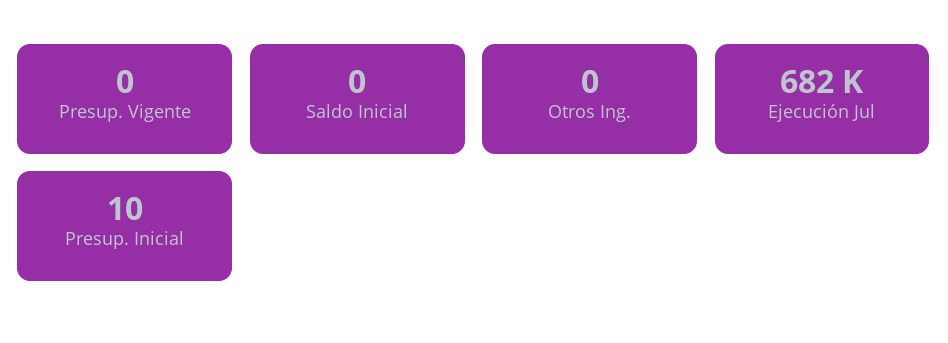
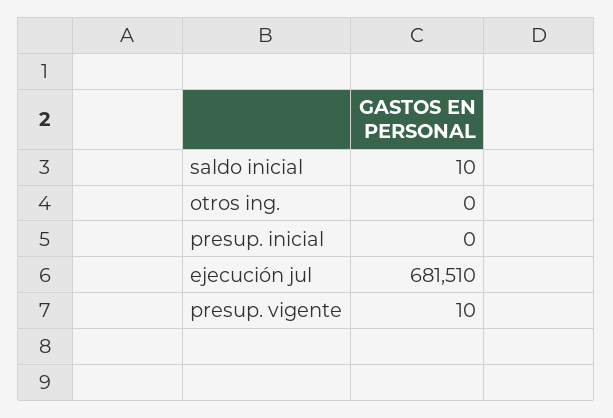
Presup. Vigente: 0 -> 10
Saldo Inicial: 0 -> 10
Presup. Inicial: 10 -> 0

